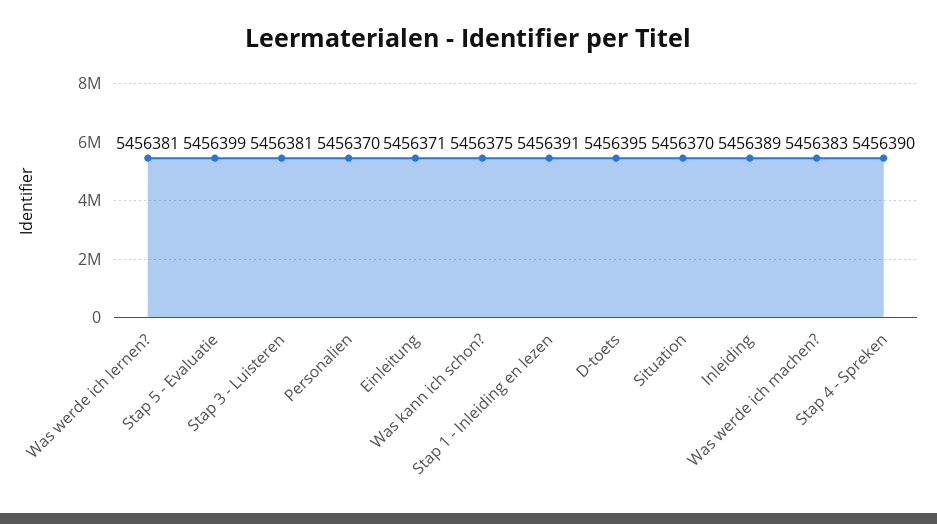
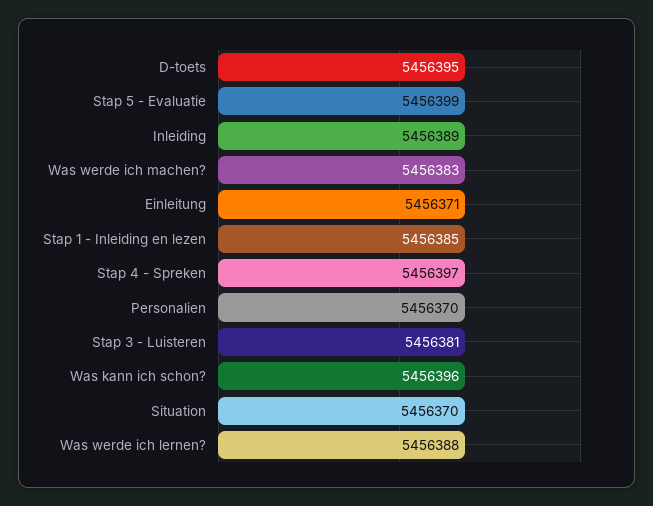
Was werde ich lernen?: 5456381 -> 5456388
Was kann ich schon?: 5456375 -> 5456396
Stap 1 - Inleiding en lezen: 5456391 -> 5456385
Stap 4 - Spreken: 5456390 -> 5456397

